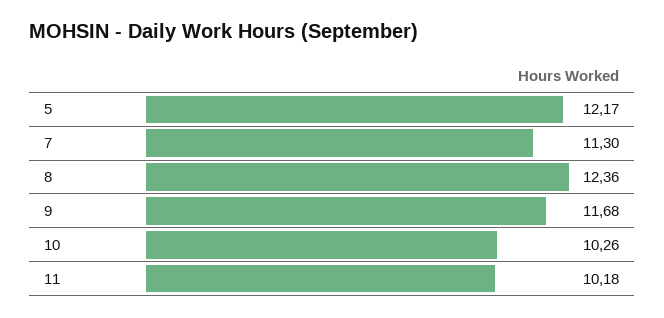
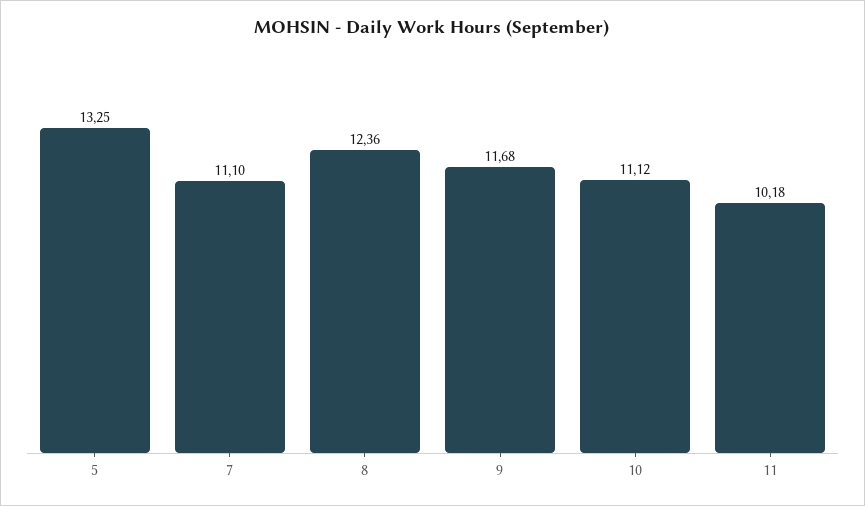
5: 12.17 -> 13.25
7: 11.3 -> 11.1
10: 10.26 -> 11.12

